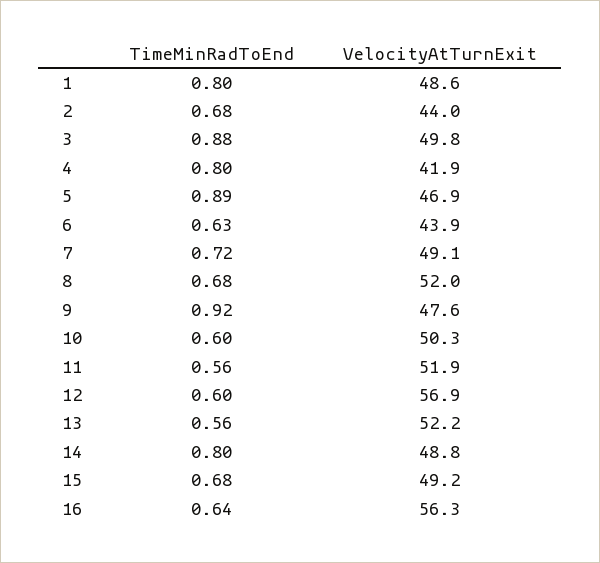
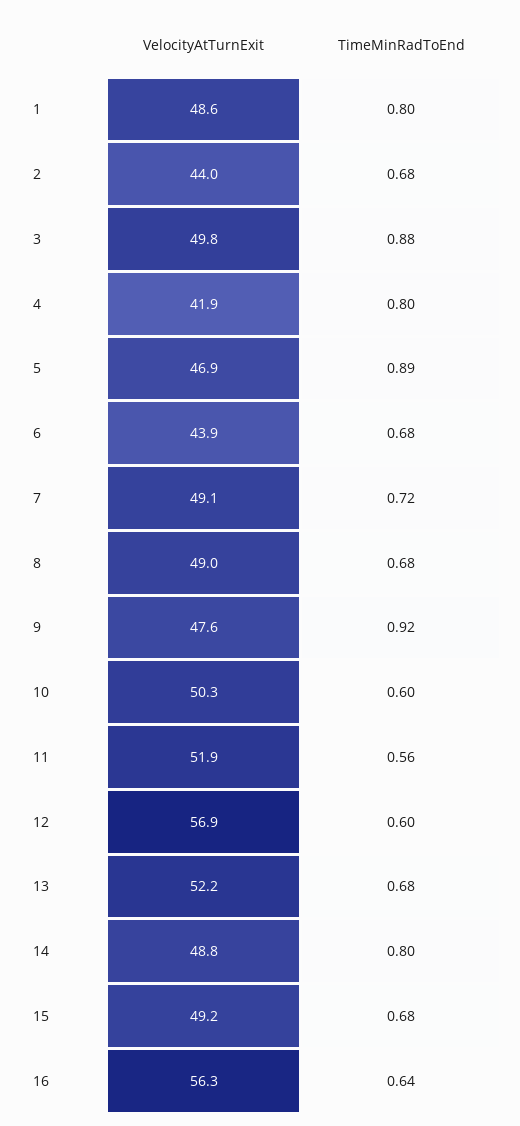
TimeMinRadToEnd, 6: 0.63 -> 0.68
VelocityAtTurnExit, 8: 52 -> 49
TimeMinRadToEnd, 13: 0.56 -> 0.68

